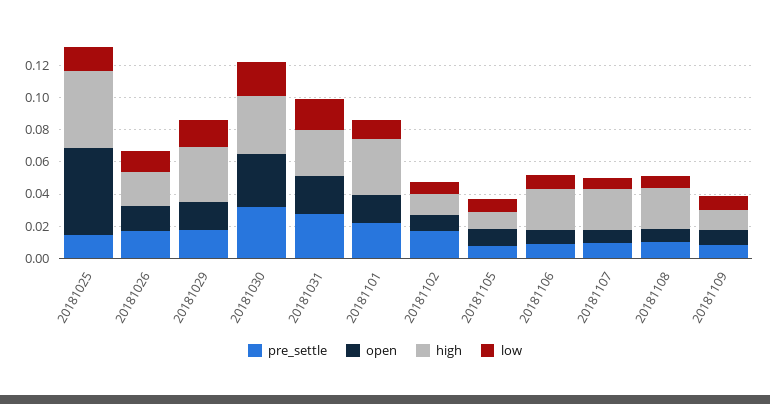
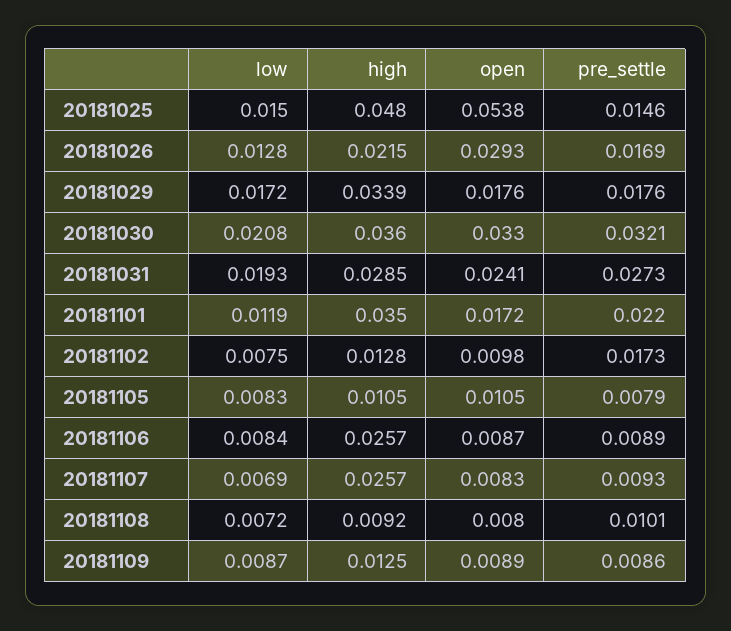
open, 20181026: 0.015 -> 0.0293
high, 20181108: 0.025 -> 0.0092

